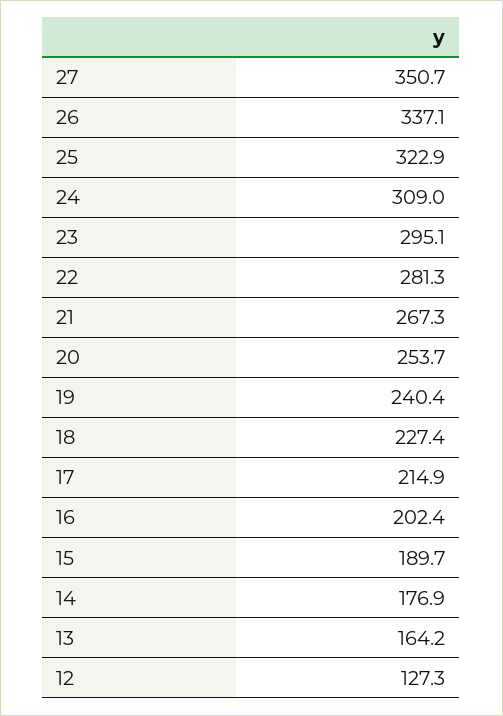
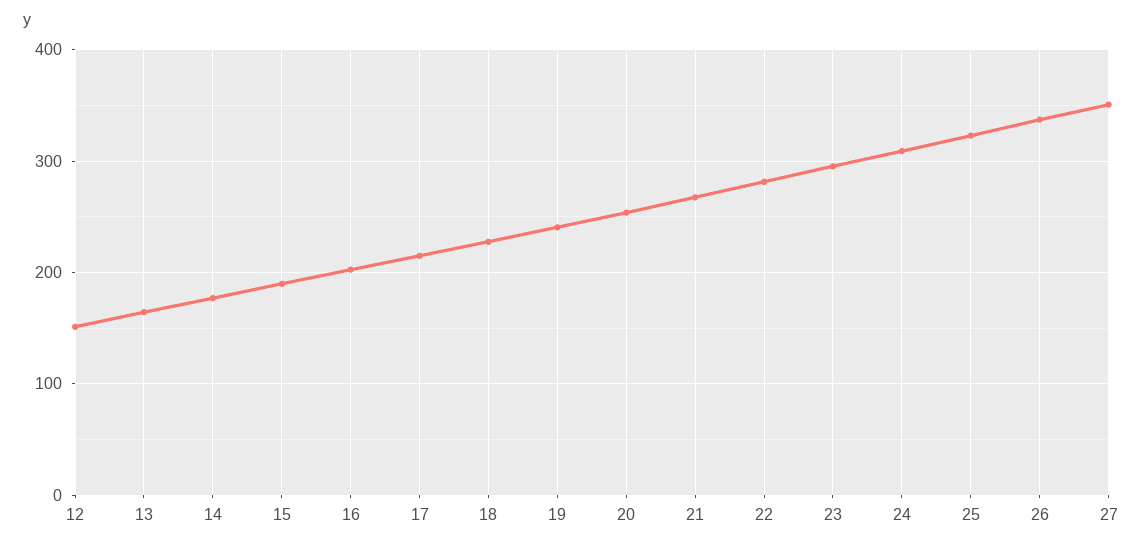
12: 127.3 -> 150

